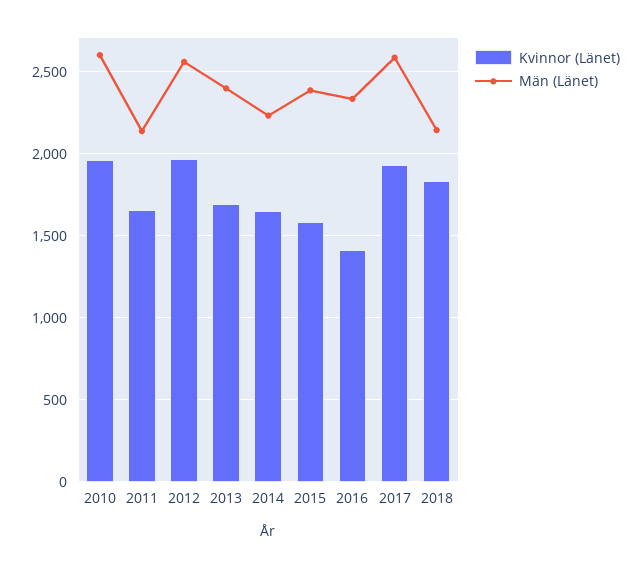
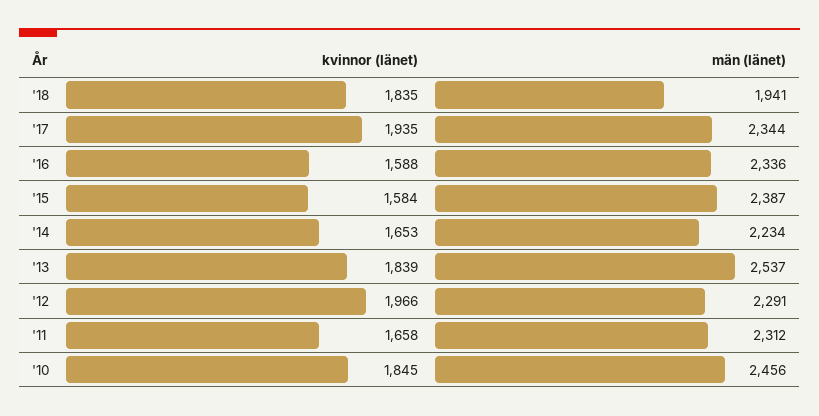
Kvinnor (Länet), 2010: 1950 -> 1845
Män (Länet), 2010: 2600 -> 2456
Män (Länet), 2011: 2150 -> 2312
Män (Länet), 2012: 2550 -> 2291
Kvinnor (Länet), 2013: 1700 -> 1839
Män (Länet), 2013: 2400 -> 2537
Kvinnor (Länet), 2016: 1400 -> 1588
Män (Länet), 2017: 2600 -> 2344
Män (Länet), 2018: 2150 -> 1941

